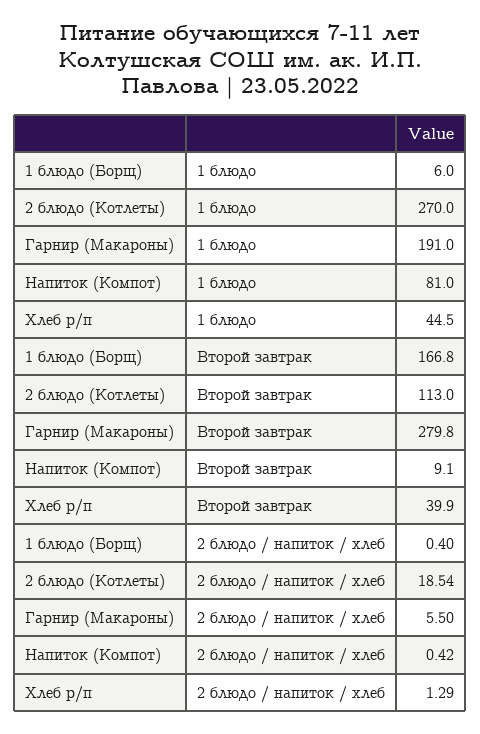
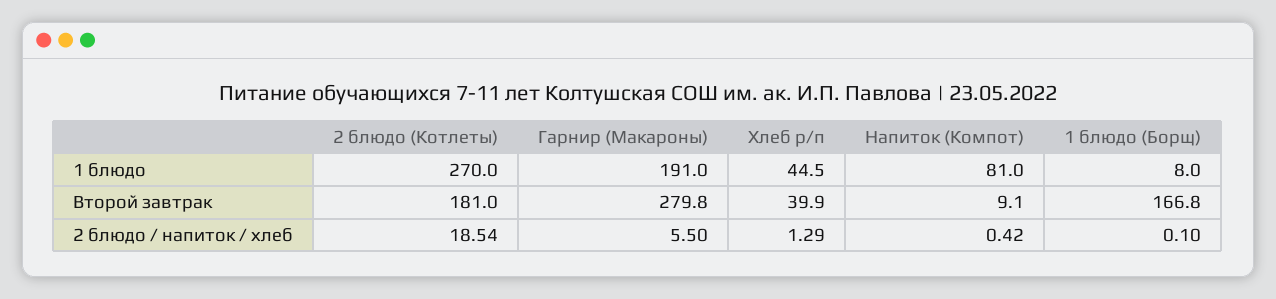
1 блюдо (Борщ), 1 блюдо: 6 -> 8
2 блюдо (Котлеты), Второй завтрак: 113 -> 181
1 блюдо (Борщ), 2 блюдо / напиток / хлеб: 0.4 -> 0.1

